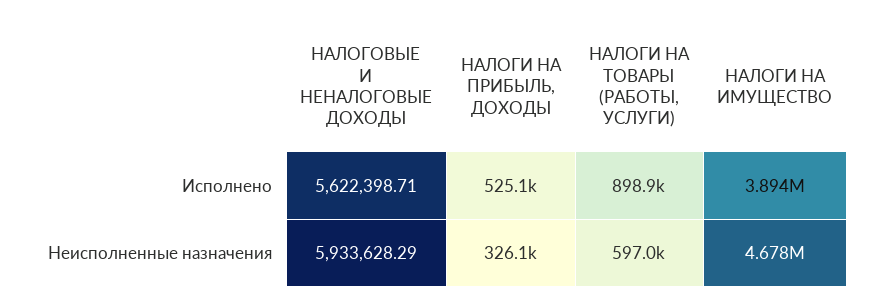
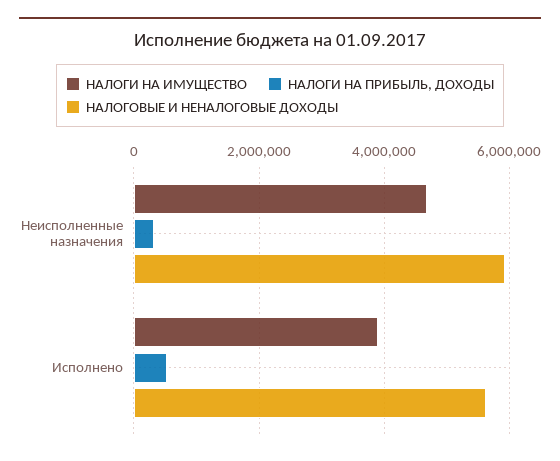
НАЛОГИ НА ТОВАРЫ (РАБОТЫ, УСЛУГИ), Исполнено: 898900 -> none
НАЛОГИ НА ТОВАРЫ (РАБОТЫ, УСЛУГИ), Неисполненные назначения: 597000 -> none

